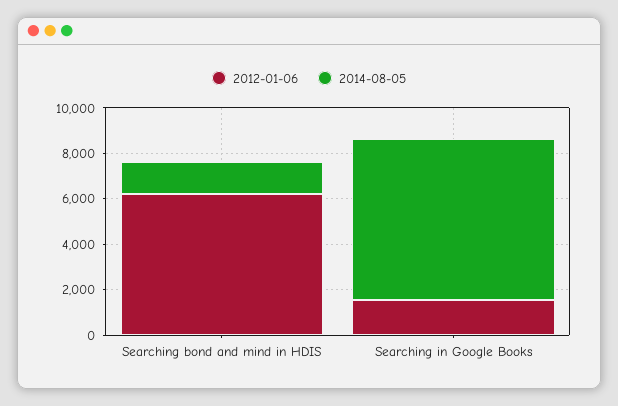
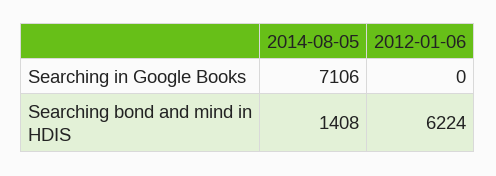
2012-01-06, Searching in Google Books: 1500 -> 0

